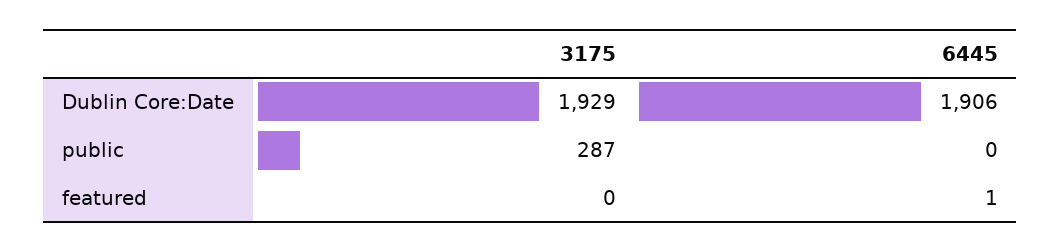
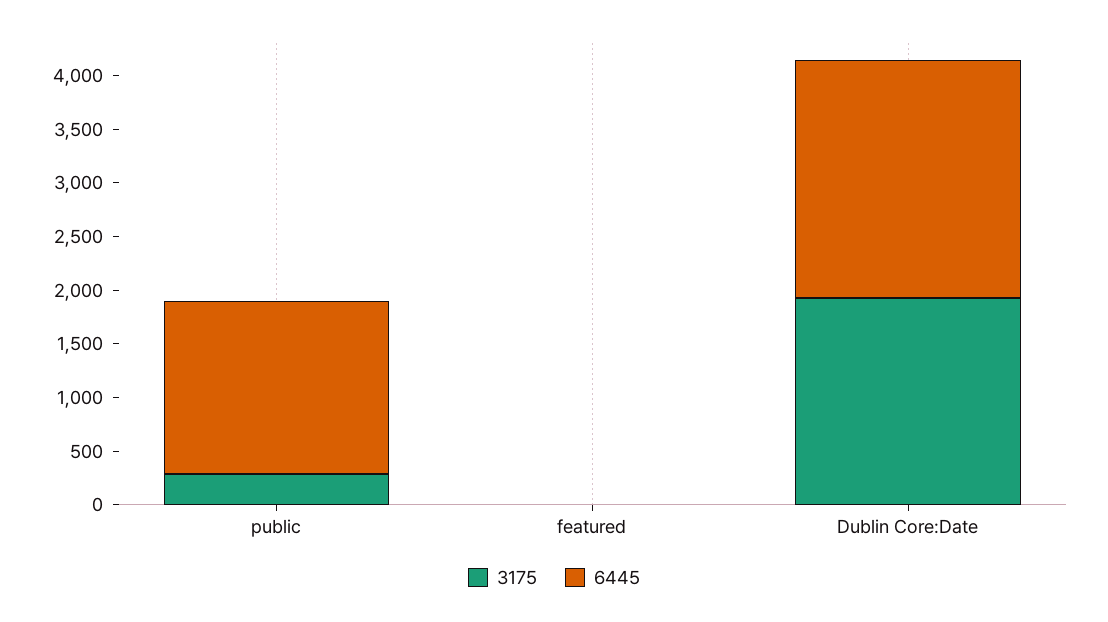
6445, Dublin Core:Date: 1906 -> 2200
6445, public: 0 -> 1600

